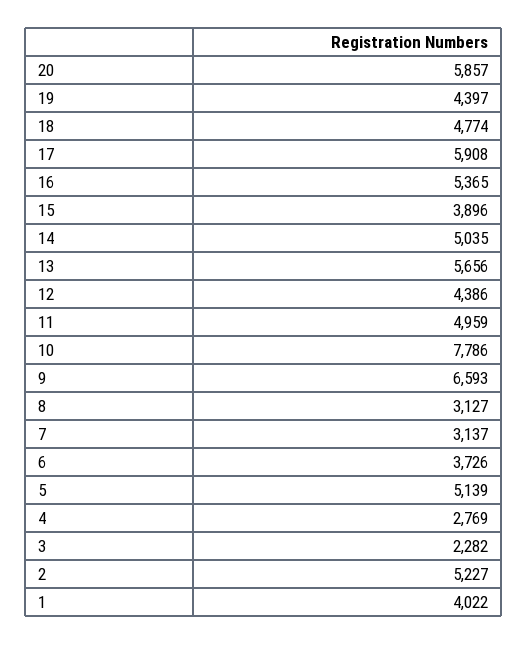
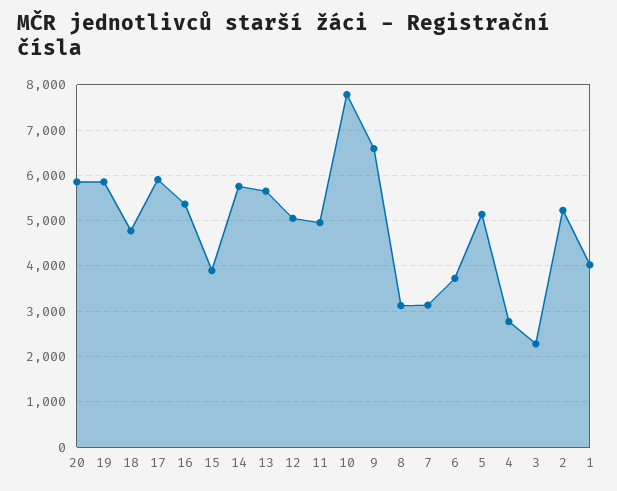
19: 4397 -> 5800
14: 5035 -> 5800
12: 4386 -> 5000

